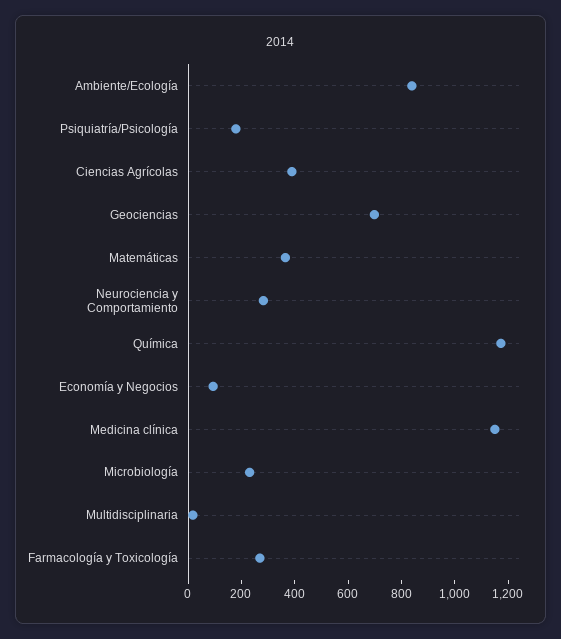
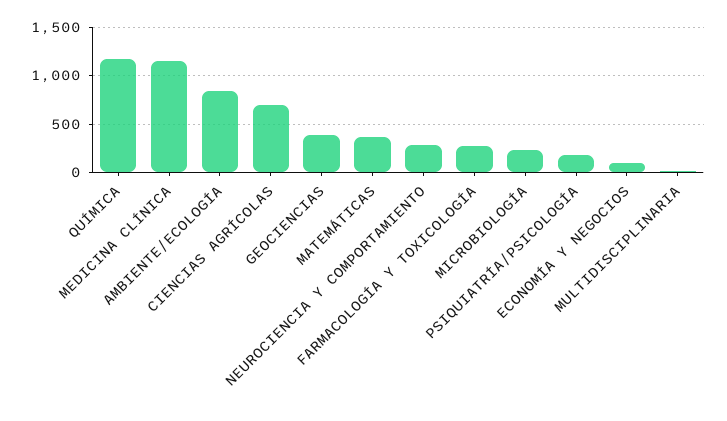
Ciencias Agrícolas: 400 -> 700
Geociencias: 700 -> 400

